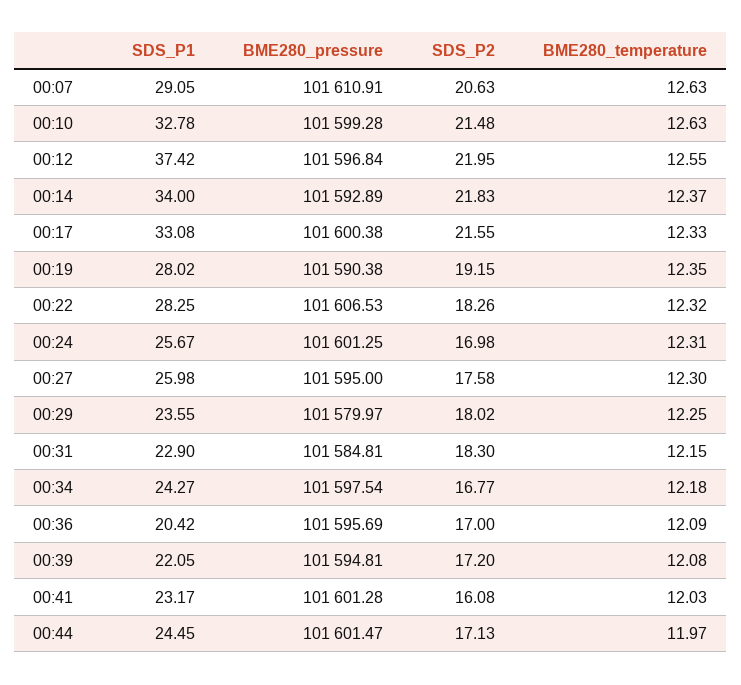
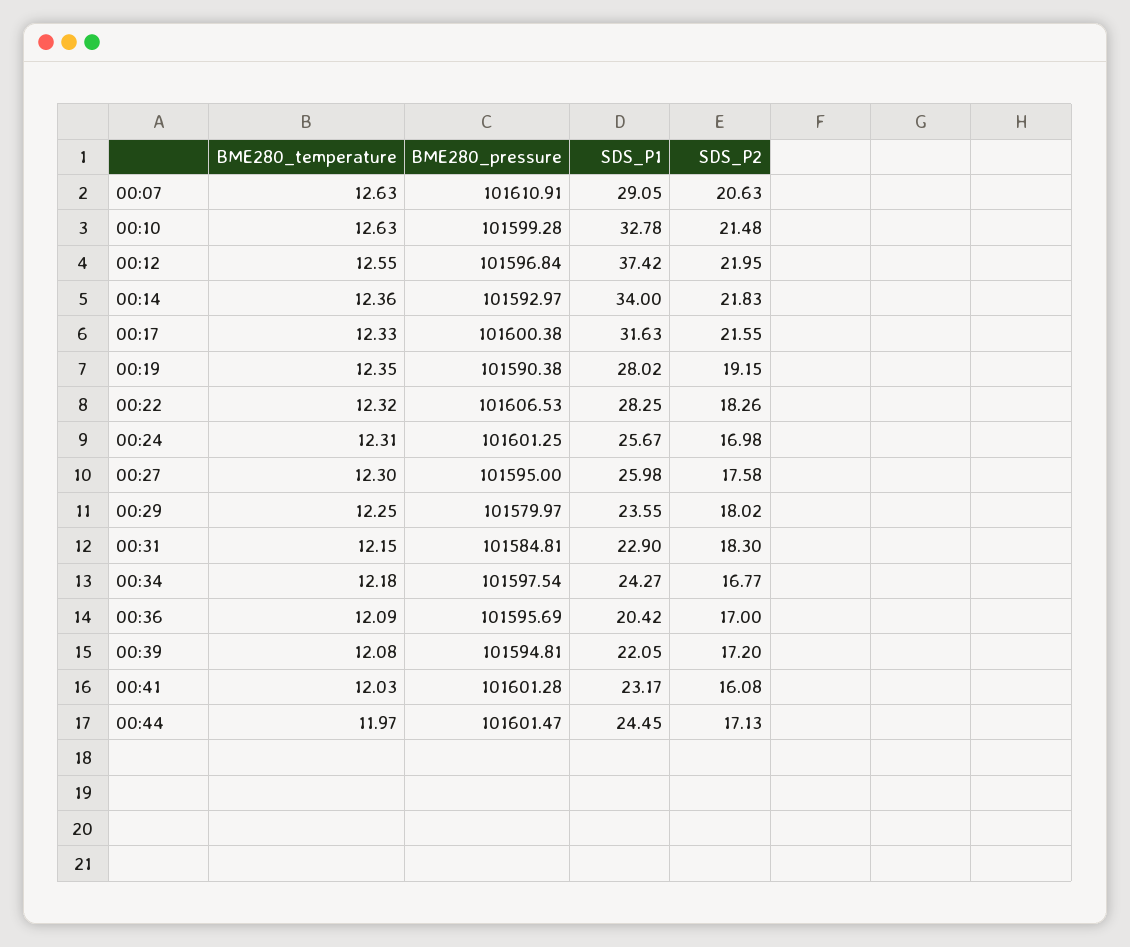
BME280_pressure, 00:14: 101592.89 -> 101592.97
BME280_temperature, 00:14: 12.37 -> 12.36
SDS_P1, 00:17: 33.08 -> 31.63

